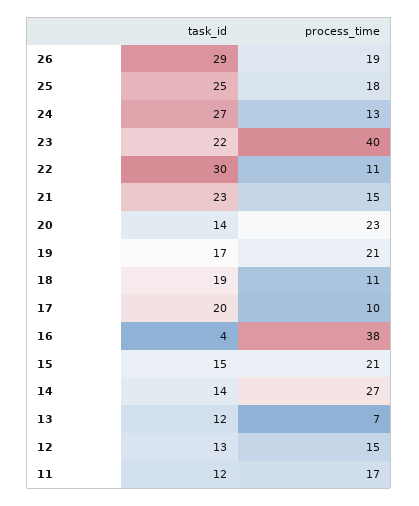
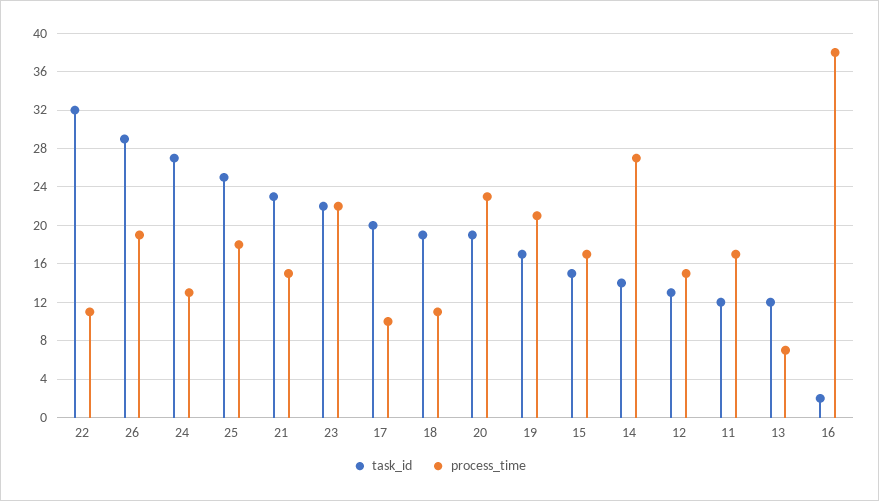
process_time, 23: 40 -> 22
task_id, 22: 30 -> 32
task_id, 20: 14 -> 19
task_id, 16: 4 -> 2
process_time, 15: 21 -> 17

